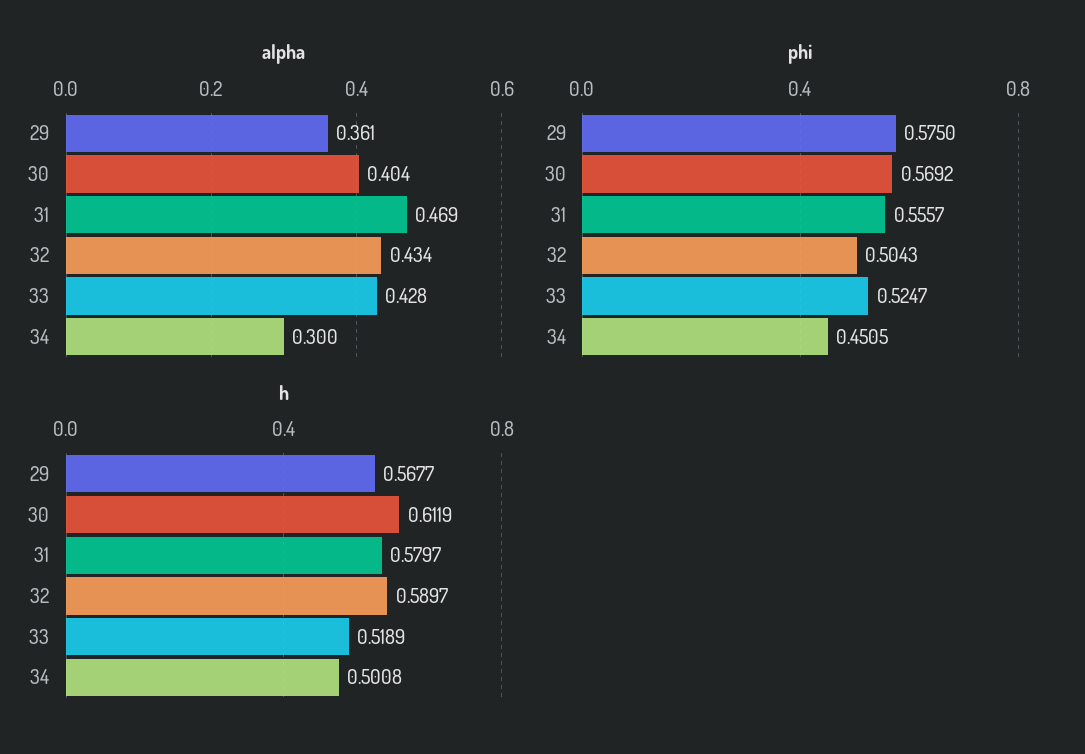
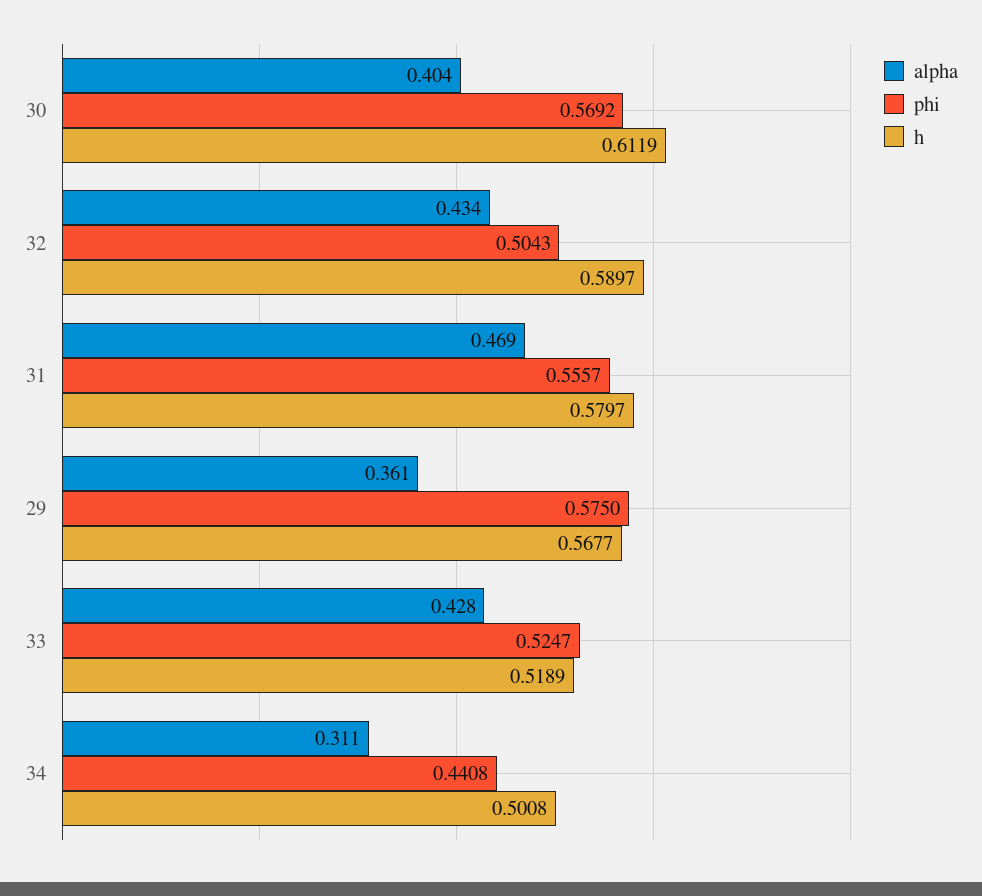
alpha, 34: 0.3 -> 0.311
phi, 34: 0.4505 -> 0.4408

